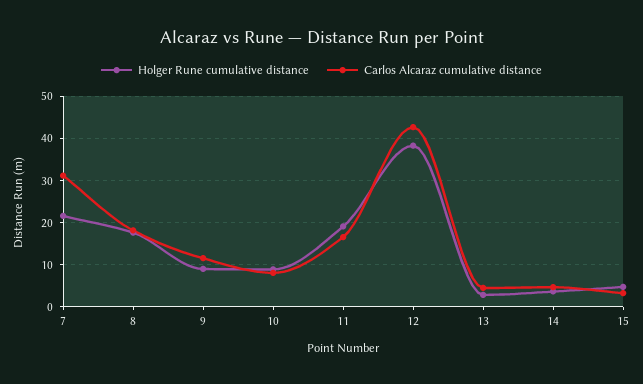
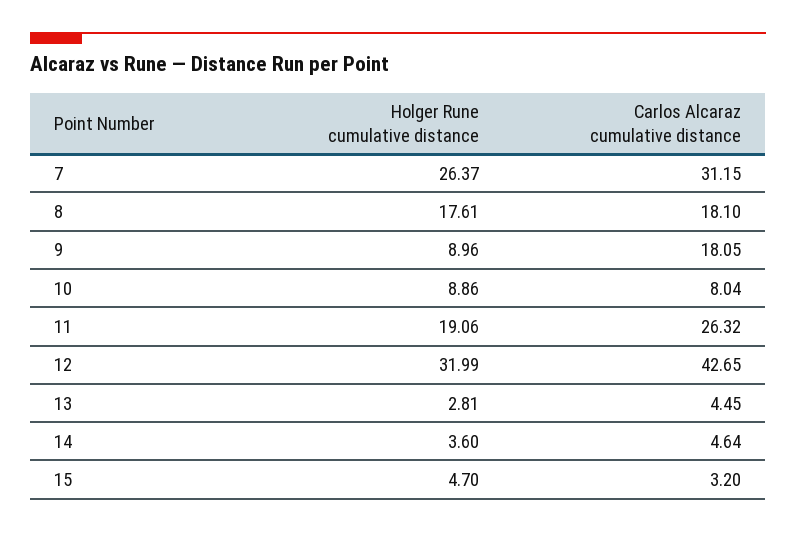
Holger Rune cumulative distance, 7: 22 -> 26.37
Carlos Alcaraz cumulative distance, 9: 12 -> 18.05
Carlos Alcaraz cumulative distance, 11: 16 -> 26.32
Holger Rune cumulative distance, 12: 38 -> 31.99

